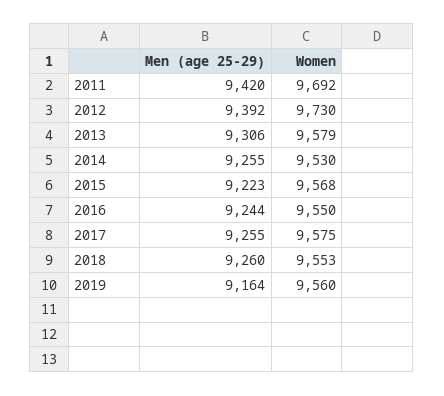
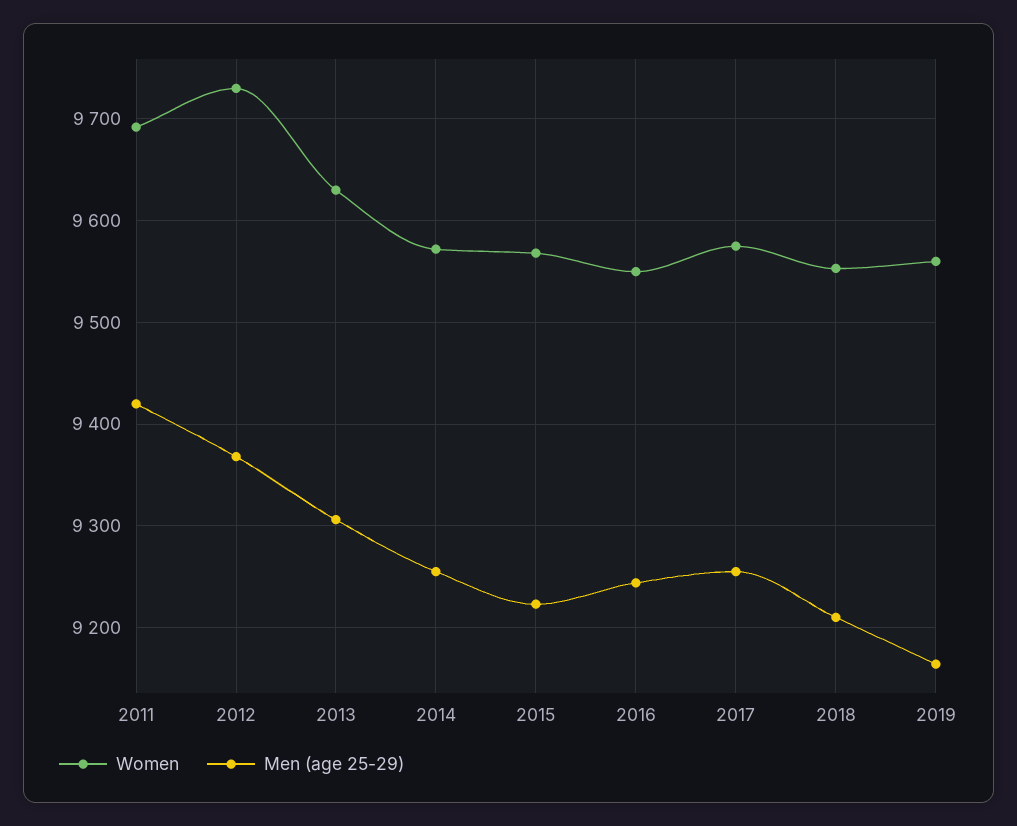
Men (age 25-29), 2012: 9392 -> 9370
Women, 2013: 9579 -> 9630
Women, 2014: 9530 -> 9570
Men (age 25-29), 2018: 9260 -> 9210

